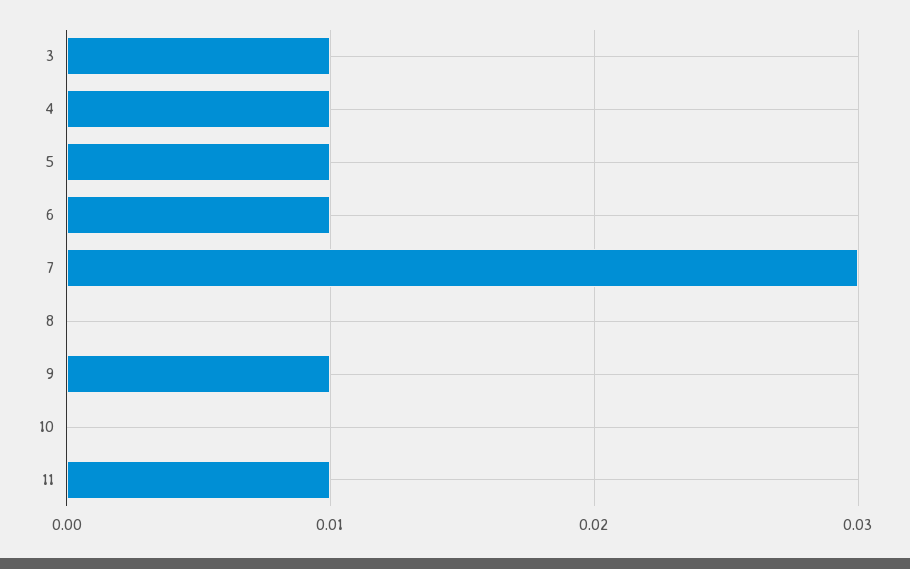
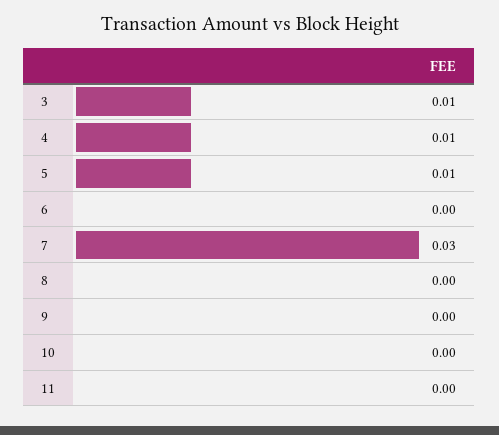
6: 0.01 -> 0
9: 0.01 -> 0
11: 0.01 -> 0

